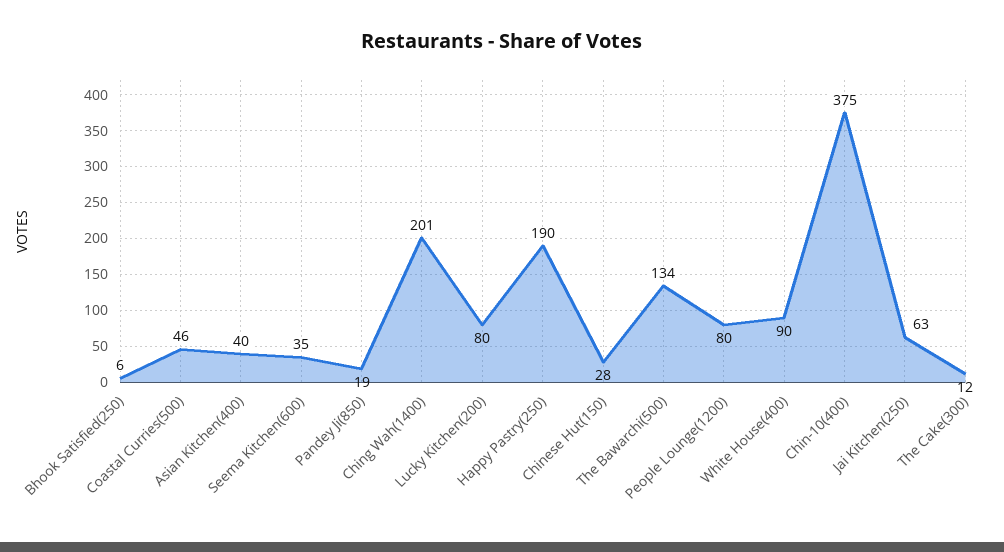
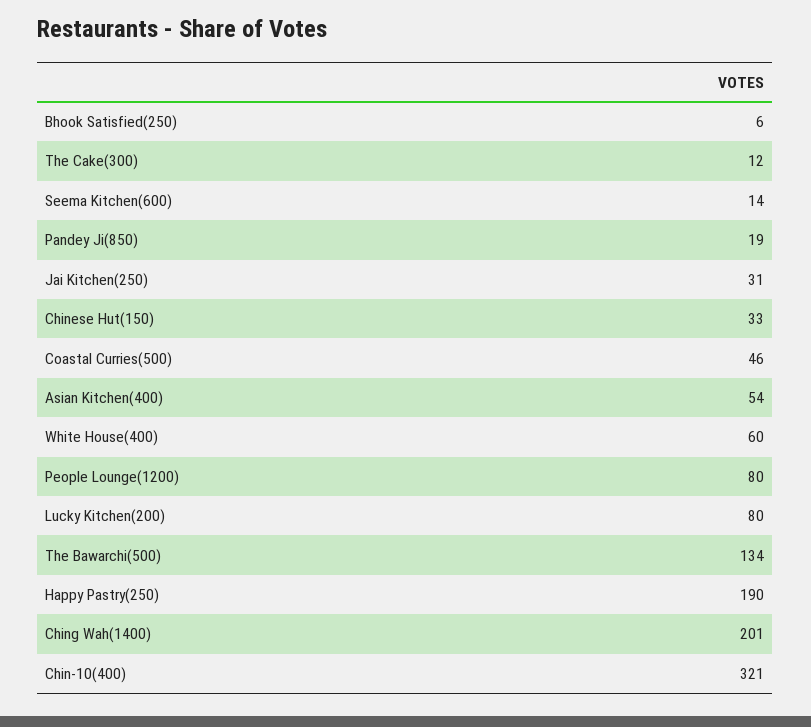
Asian Kitchen(400): 40 -> 54
Seema Kitchen(600): 35 -> 14
Chinese Hut(150): 28 -> 33
White House(400): 90 -> 60
Chin-10(400): 375 -> 321
Jai Kitchen(250): 63 -> 31

